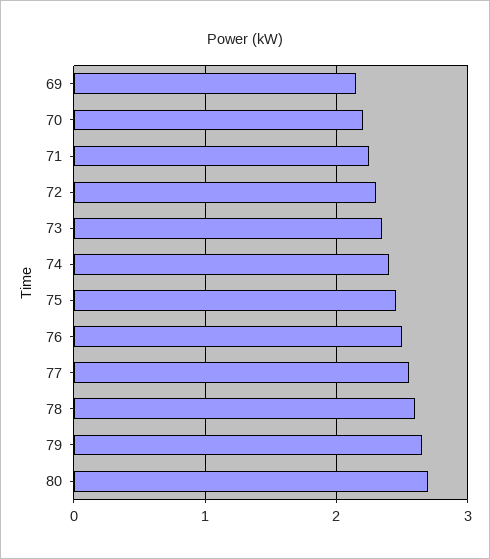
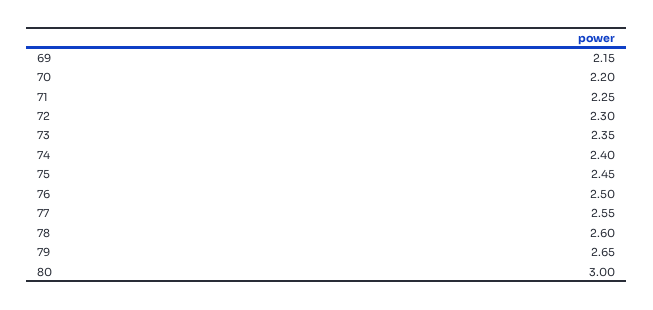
80: 2.7 -> 3

